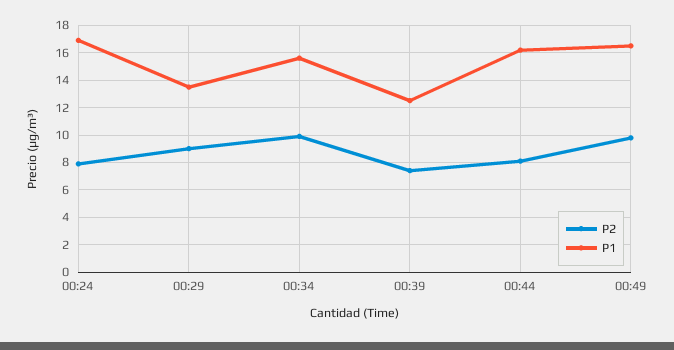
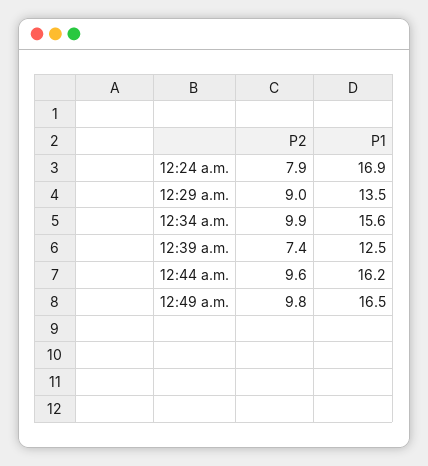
P2, 00:44: 8 -> 9.6

